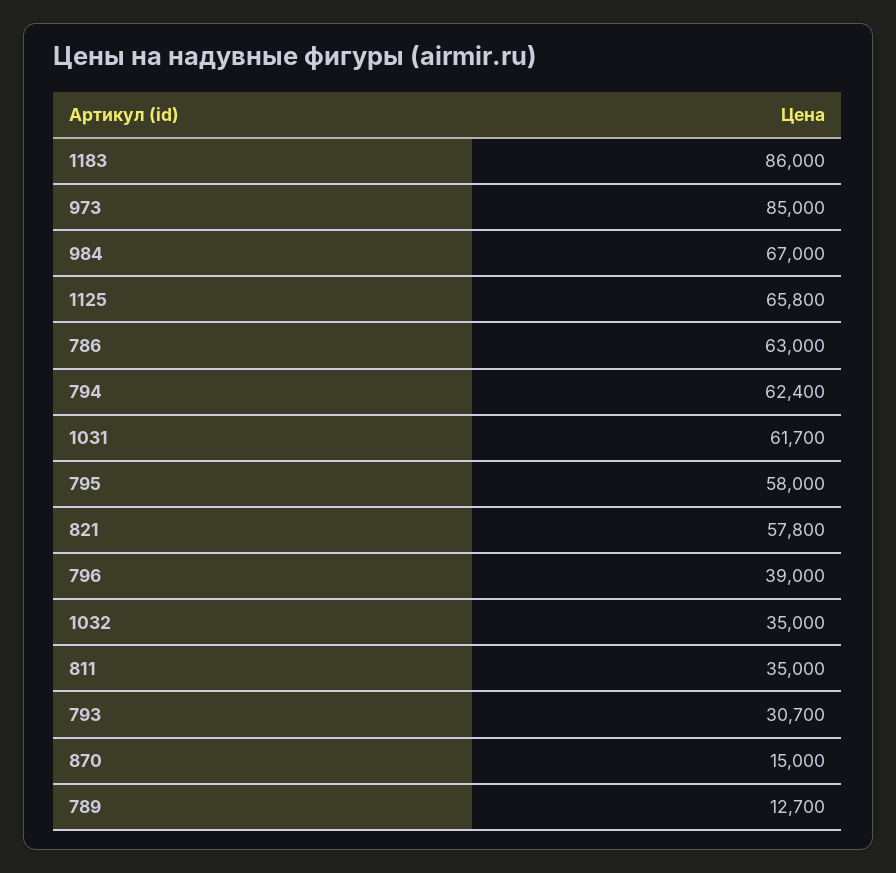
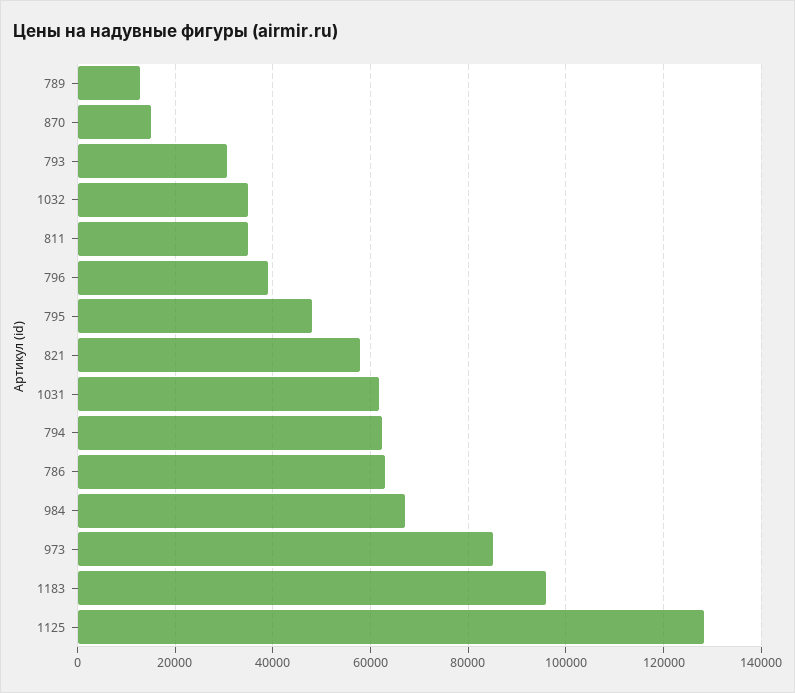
1183: 86000 -> 96000
1125: 65800 -> 128000
795: 58000 -> 48000

